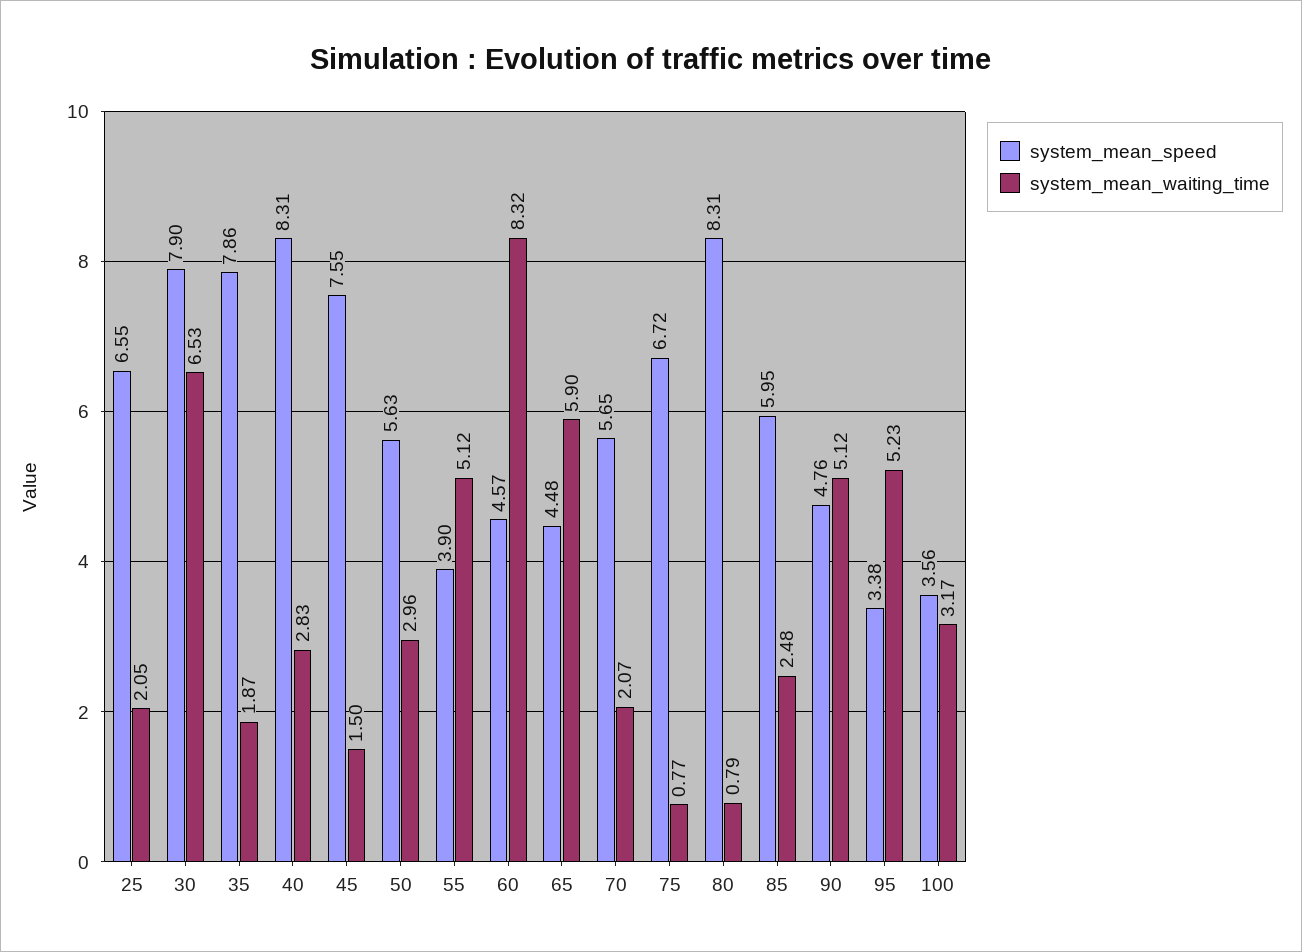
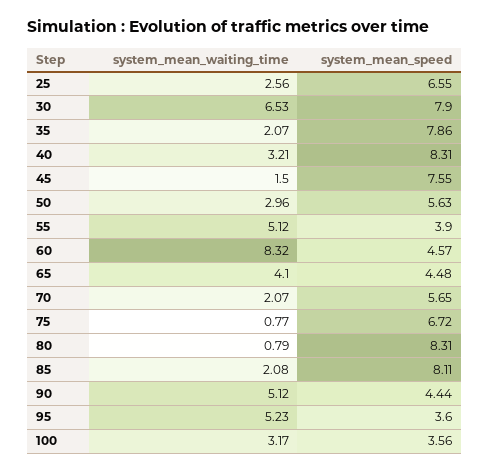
system_mean_waiting_time, 25: 2.05 -> 2.56
system_mean_waiting_time, 35: 1.87 -> 2.07
system_mean_waiting_time, 40: 2.83 -> 3.21
system_mean_waiting_time, 65: 5.9 -> 4.1
system_mean_speed, 85: 5.95 -> 8.11
system_mean_waiting_time, 85: 2.48 -> 2.08
system_mean_speed, 90: 4.76 -> 4.44
system_mean_speed, 95: 3.38 -> 3.6

